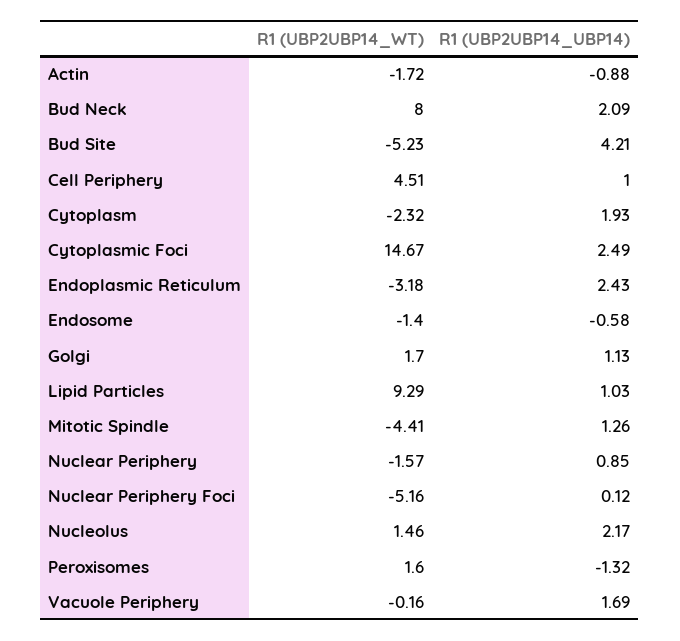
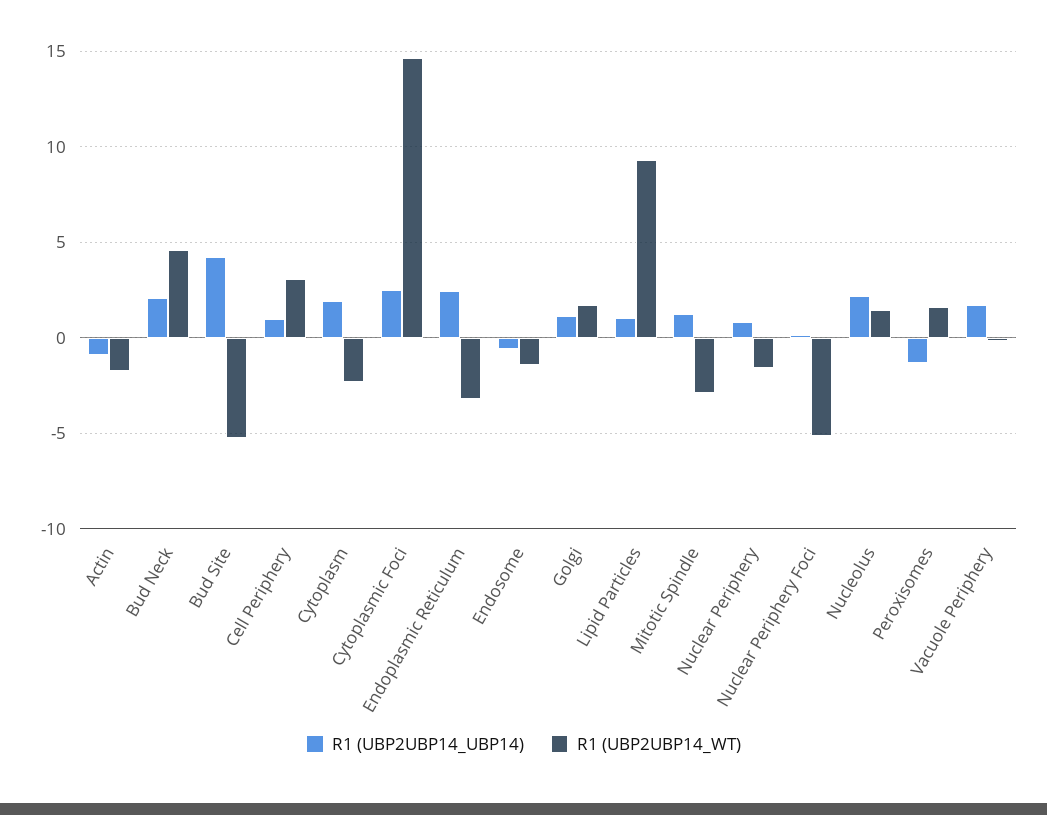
R1 (UBP2UBP14_WT), Bud Neck: 8 -> 4.5
R1 (UBP2UBP14_WT), Cell Periphery: 4.51 -> 3
R1 (UBP2UBP14_WT), Mitotic Spindle: -4.41 -> -3

